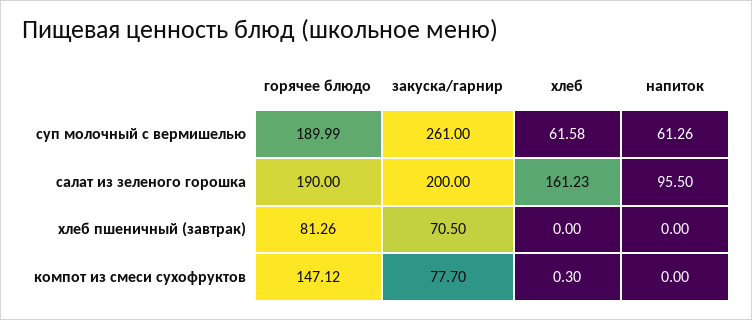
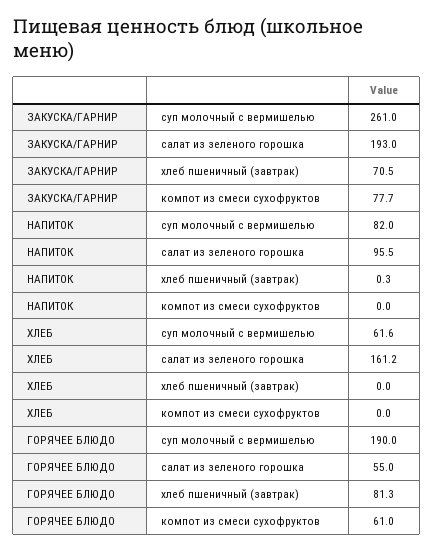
напиток, суп молочный с вермишелью: 61.26 -> 82
горячее блюдо, салат из зеленого горошка: 190 -> 55
закуска/гарнир, салат из зеленого горошка: 200 -> 193
напиток, хлеб пшеничный (завтрак): 0 -> 0.3
горячее блюдо, компот из смеси сухофруктов: 147.12 -> 61
хлеб, компот из смеси сухофруктов: 0.3 -> 0

